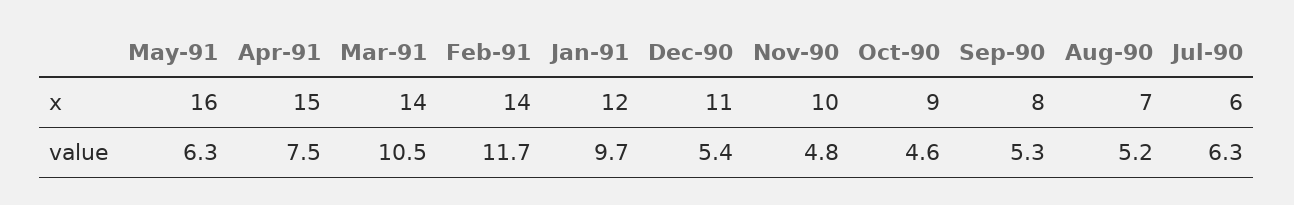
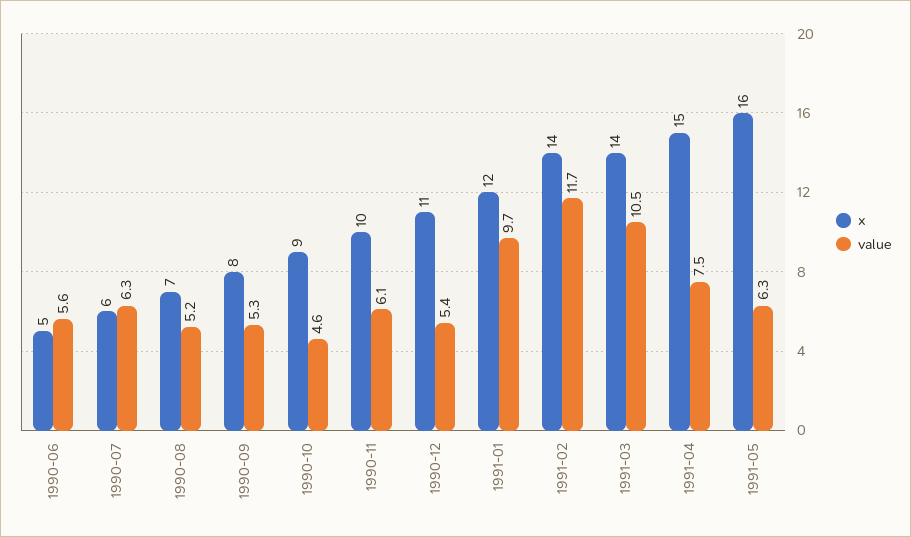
value, Nov-90: 4.8 -> 6.1
x, 1990-06: none -> 5
value, 1990-06: none -> 5.6

